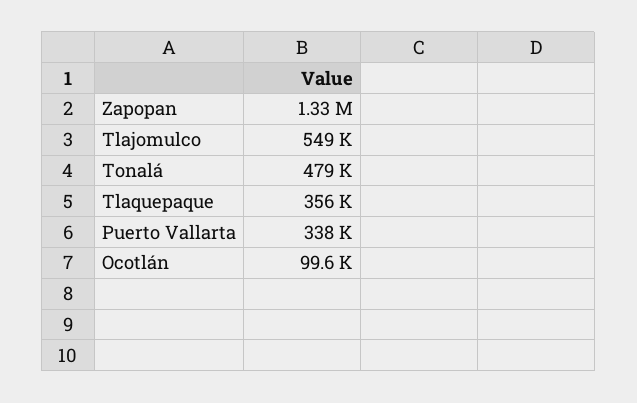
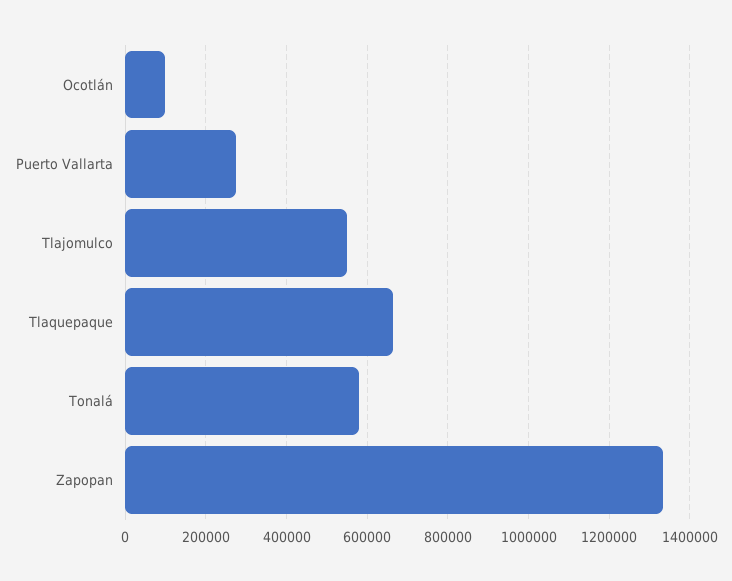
Tonalá: 479000 -> 580000
Tlaquepaque: 356000 -> 660000
Puerto Vallarta: 338000 -> 280000

